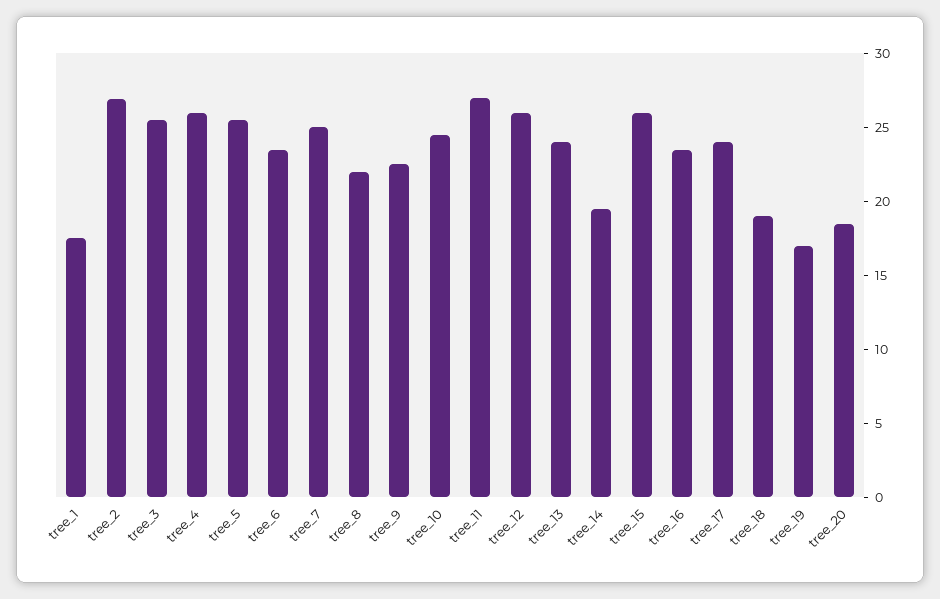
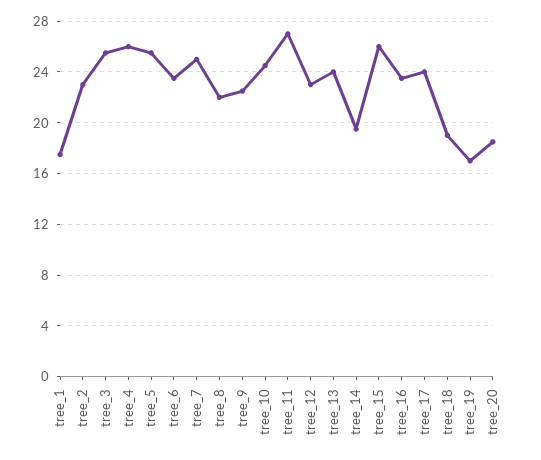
tree_2: 27 -> 23
tree_12: 26 -> 23

